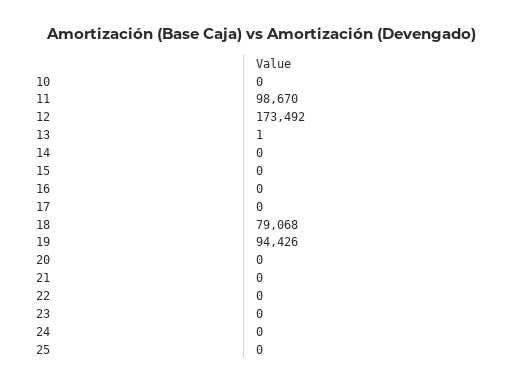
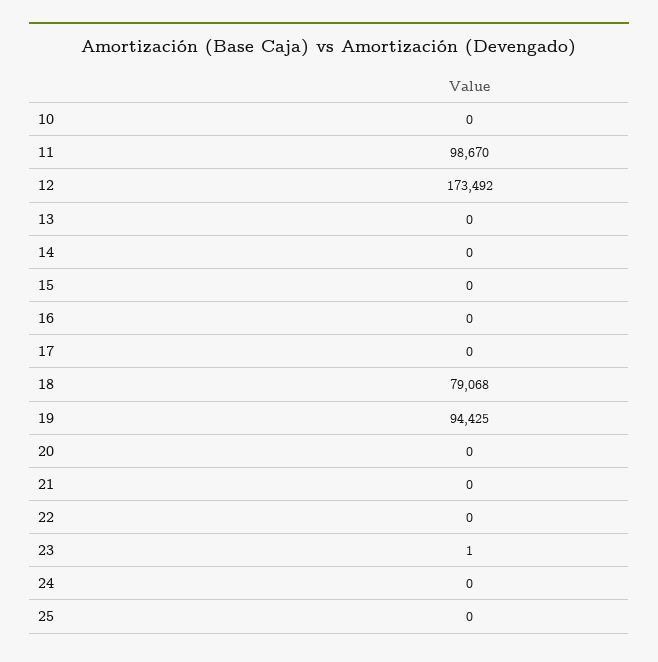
13: 1 -> 0
19: 94426 -> 94425
23: 0 -> 1

